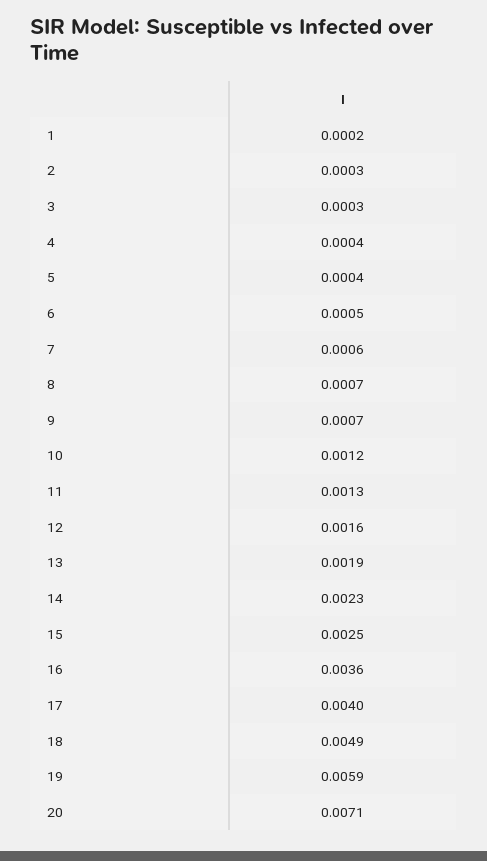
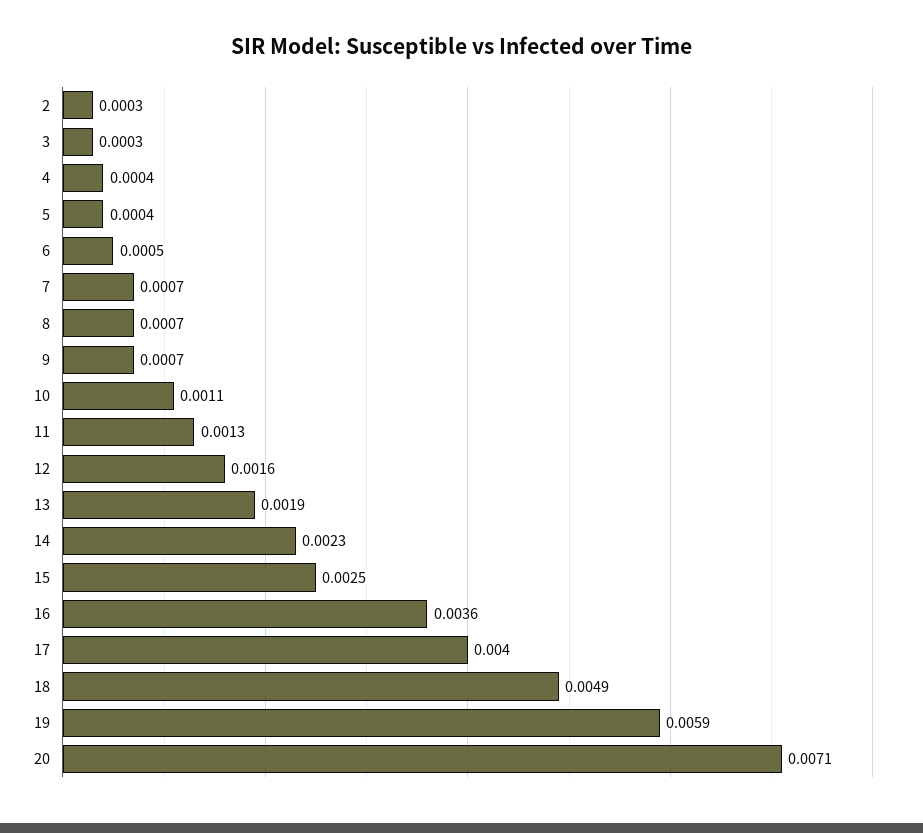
1: 0.0002 -> none
7: 0.0006 -> 0.0007
10: 0.0012 -> 0.0011

